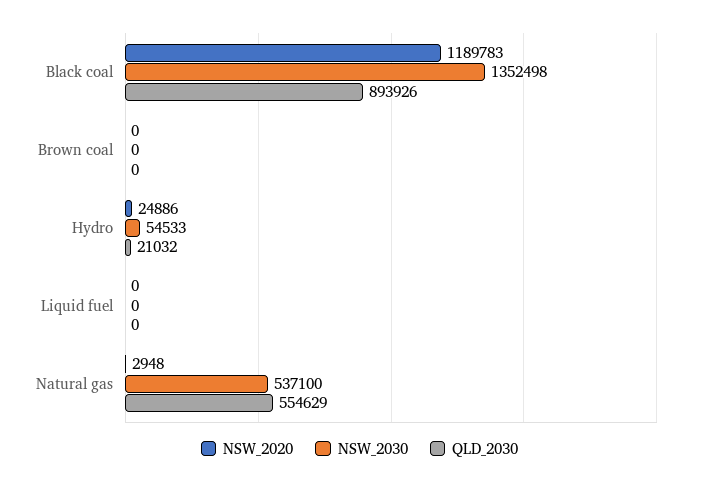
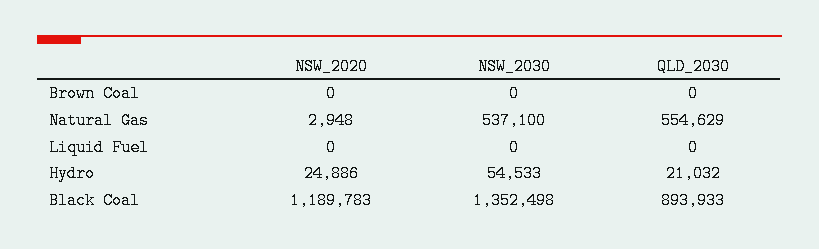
QLD_2030, Black coal: 893926 -> 893933

